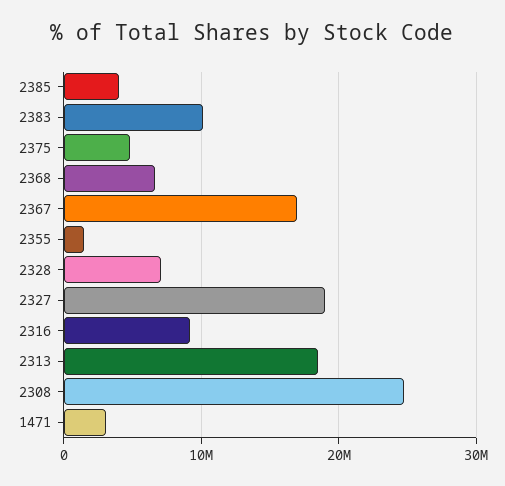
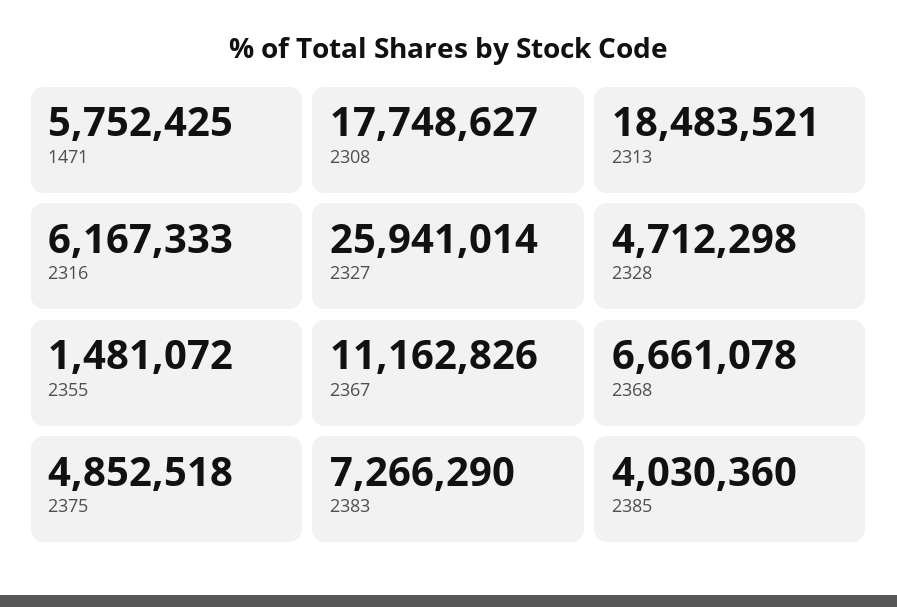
2383: 10000000 -> 7266290
2367: 17000000 -> 11162826
2328: 7000000 -> 4712298
2327: 19000000 -> 25941014
2316: 9000000 -> 6167333
2308: 25000000 -> 17748627
1471: 3000000 -> 5752425

